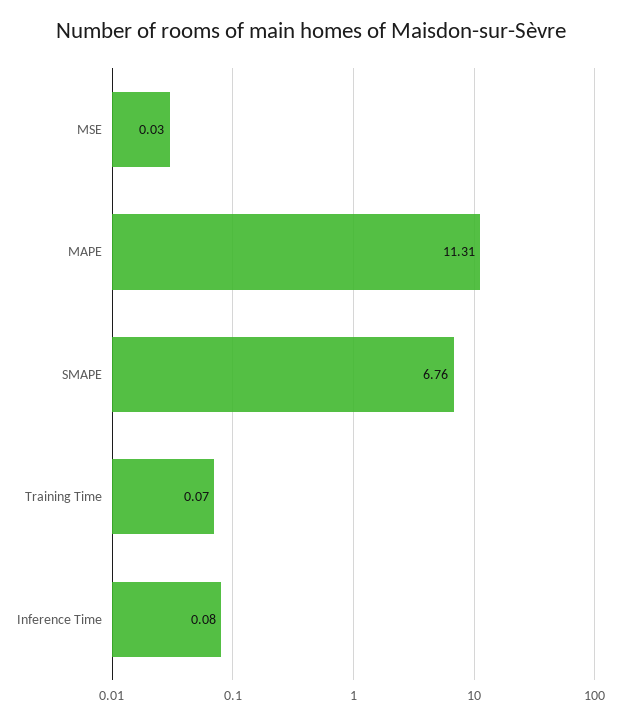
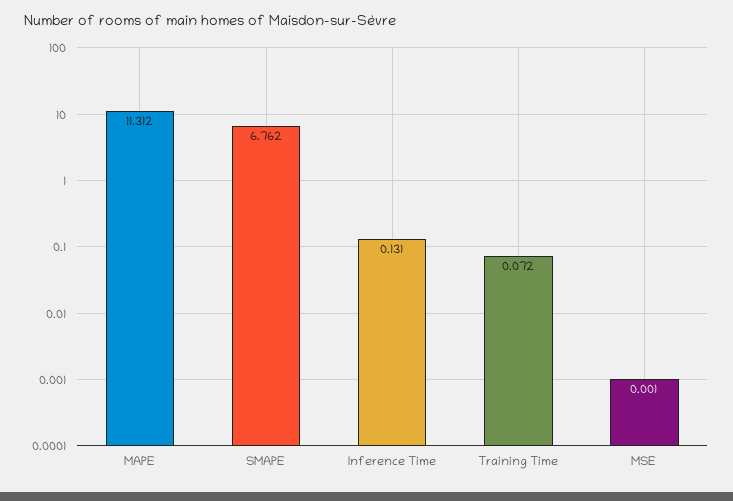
MSE: 0.03 -> 0.001
Inference Time: 0.08 -> 0.131

